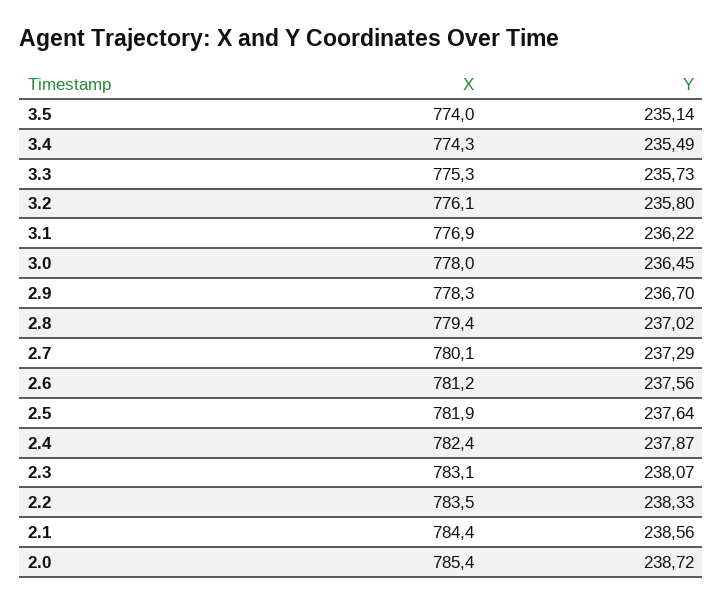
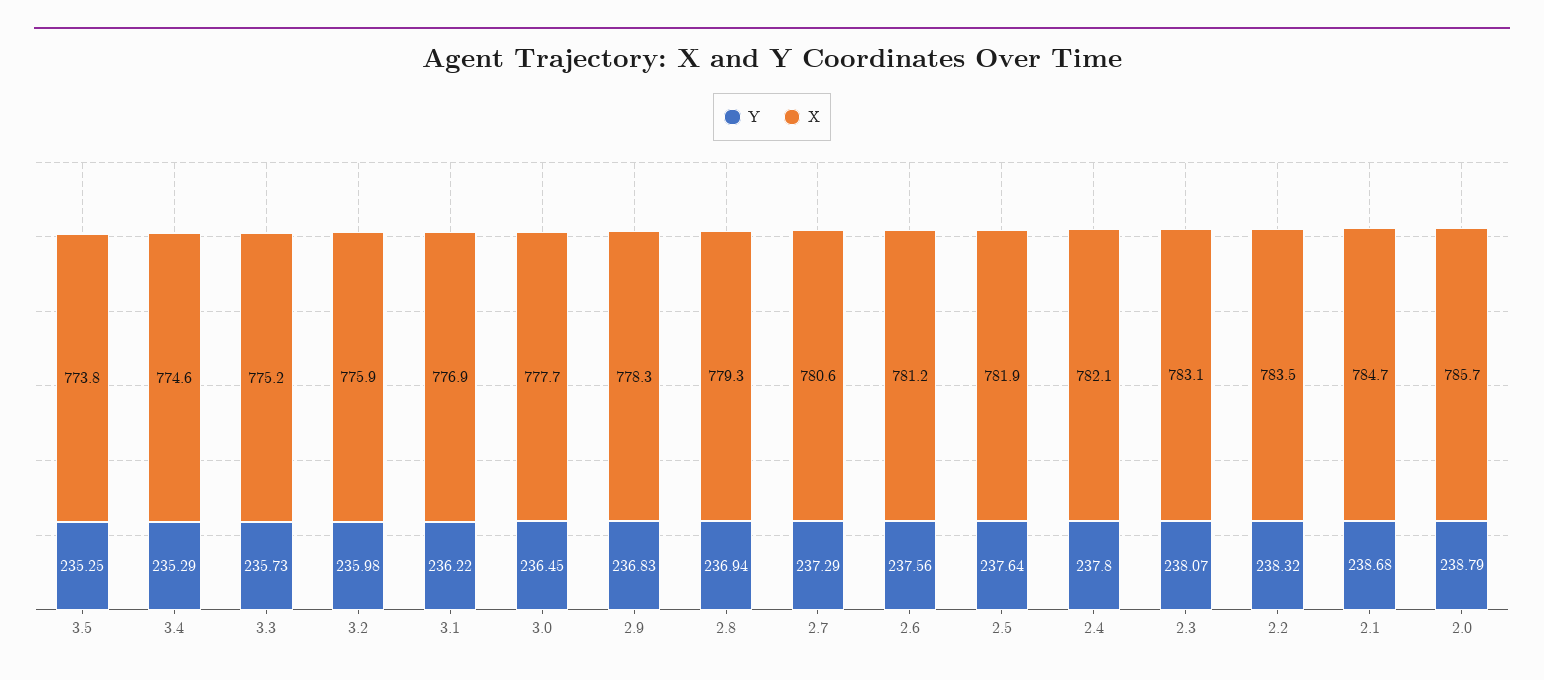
X, 3.5: 774 -> 773.8
Y, 3.5: 235.14 -> 235.25
X, 3.4: 774.3 -> 774.6
Y, 3.4: 235.49 -> 235.29
X, 3.3: 775.3 -> 775.2
X, 3.2: 776.1 -> 775.9
Y, 3.2: 235.8 -> 235.98
X, 3.0: 778 -> 777.7
Y, 2.9: 236.7 -> 236.83
X, 2.8: 779.4 -> 779.3
Y, 2.8: 237.02 -> 236.94
X, 2.7: 780.1 -> 780.6
X, 2.4: 782.4 -> 782.1
Y, 2.4: 237.87 -> 237.8
Y, 2.2: 238.33 -> 238.32
X, 2.1: 784.4 -> 784.7
Y, 2.1: 238.56 -> 238.68
X, 2.0: 785.4 -> 785.7
Y, 2.0: 238.72 -> 238.79

